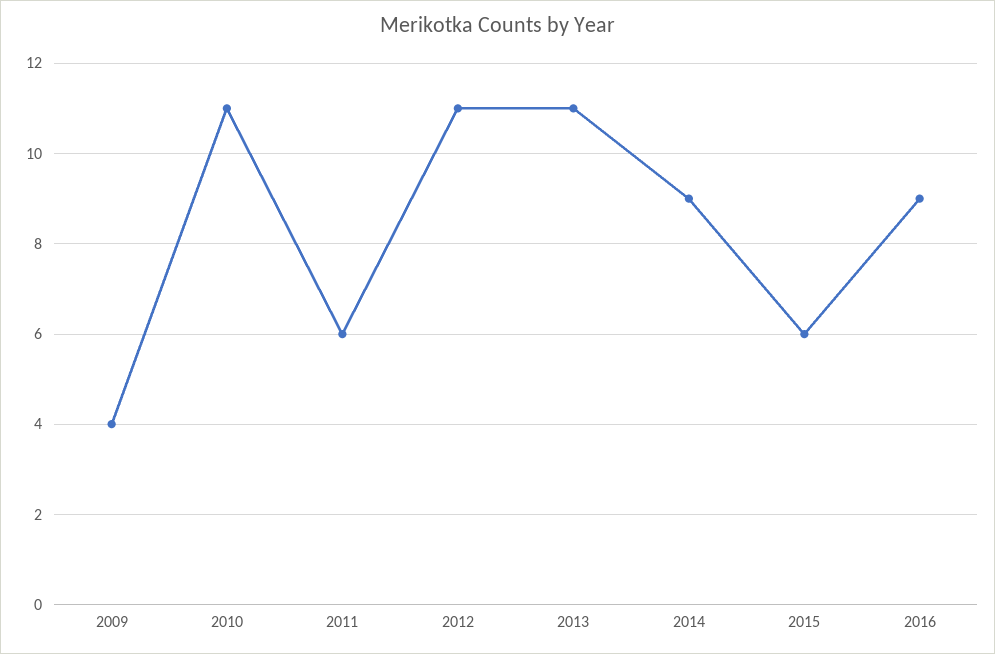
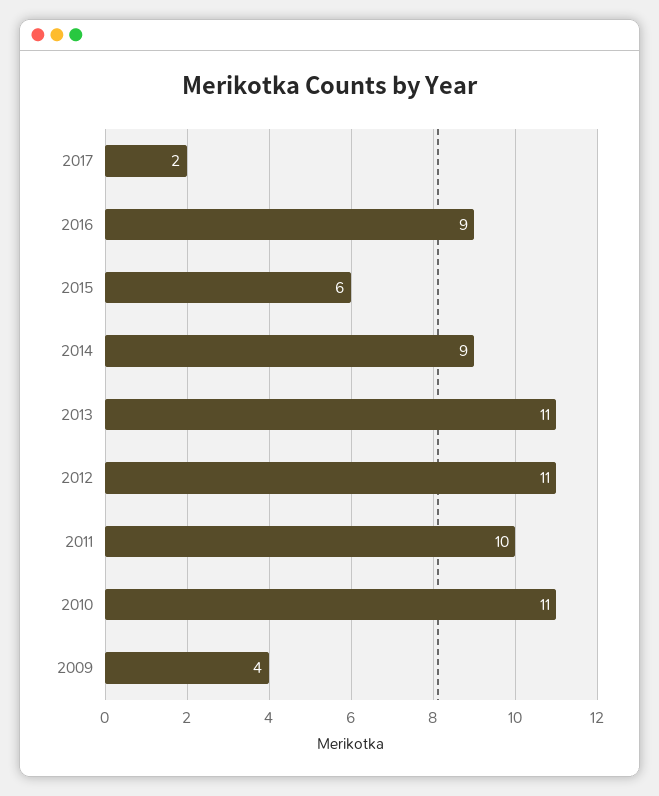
2011: 6 -> 10
2017: none -> 2

